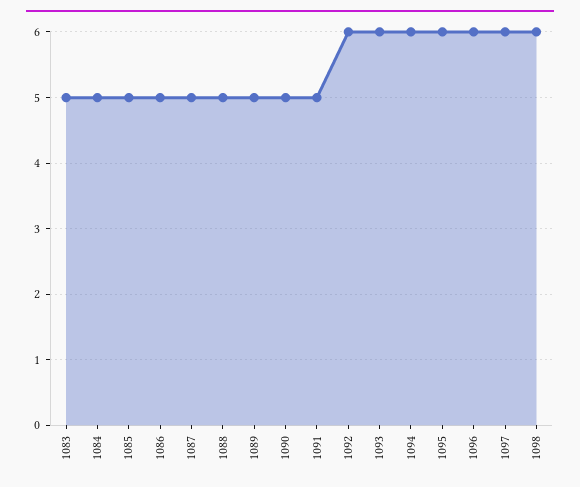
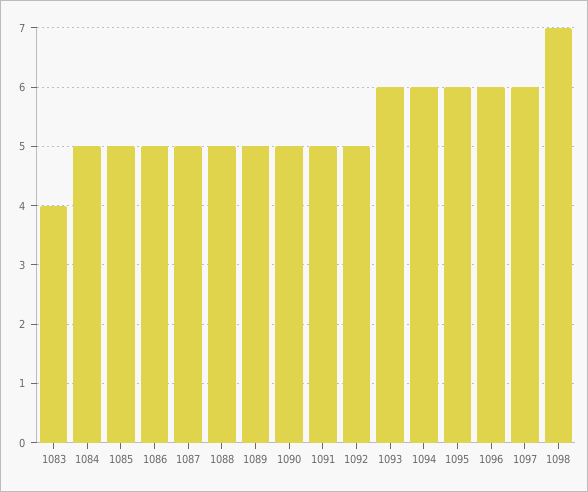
1083: 5 -> 4
1092: 6 -> 5
1098: 6 -> 7

